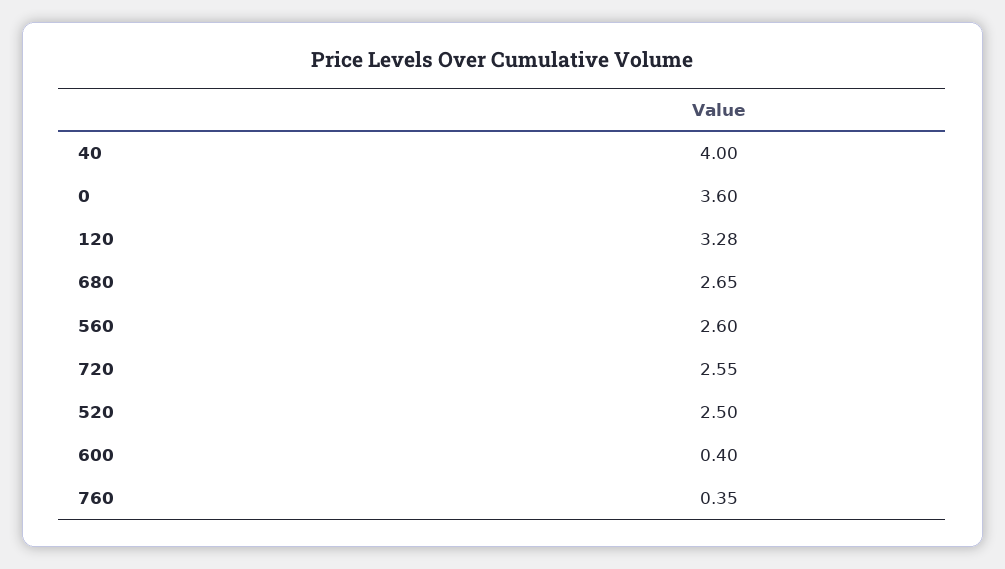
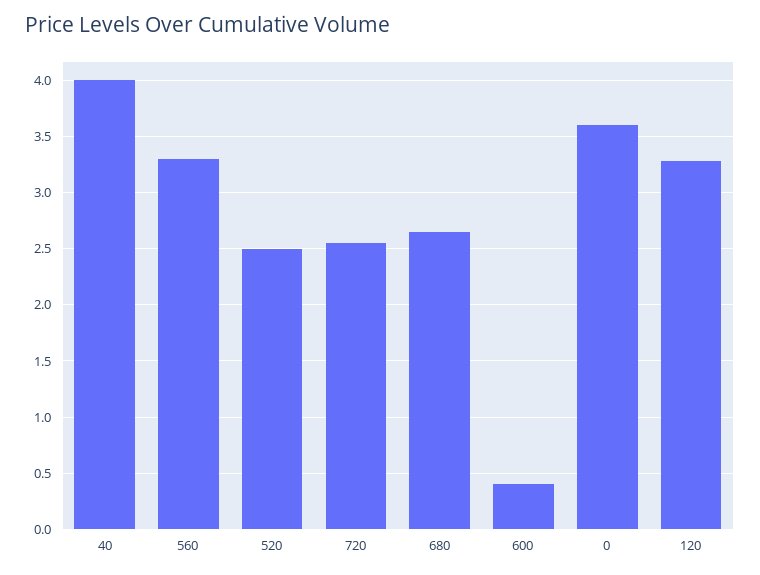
560: 2.6 -> 3.3
760: 0.35 -> none

